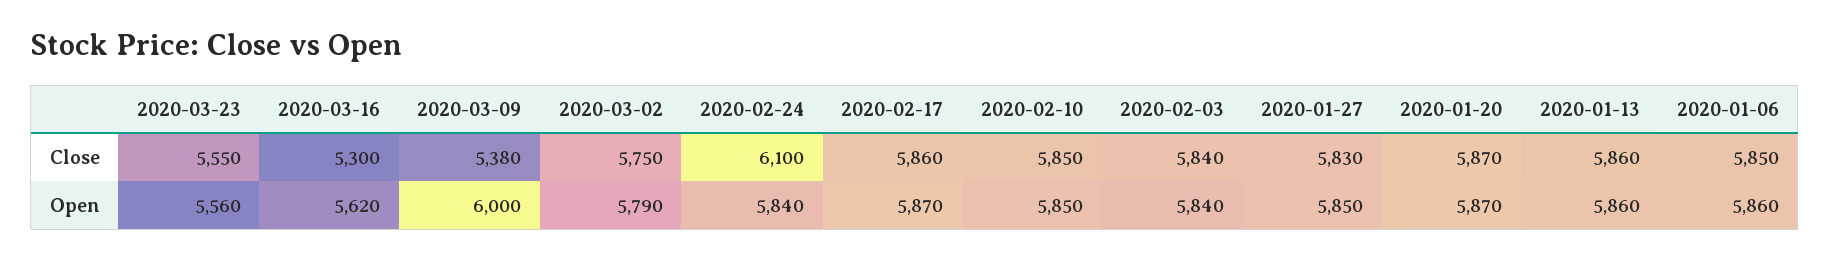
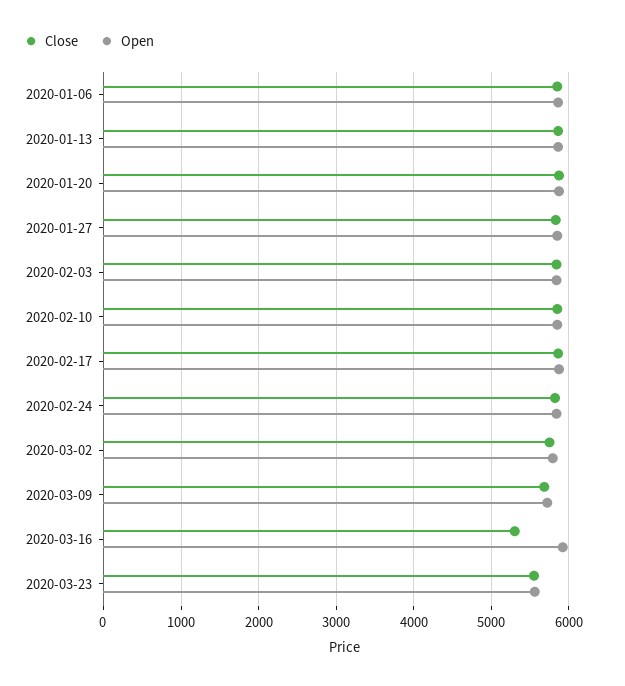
Close, 2020-03-09: 5380 -> 5700
Close, 2020-02-24: 6100 -> 5800
Open, 2020-03-16: 5620 -> 5900
Open, 2020-03-09: 6000 -> 5700

